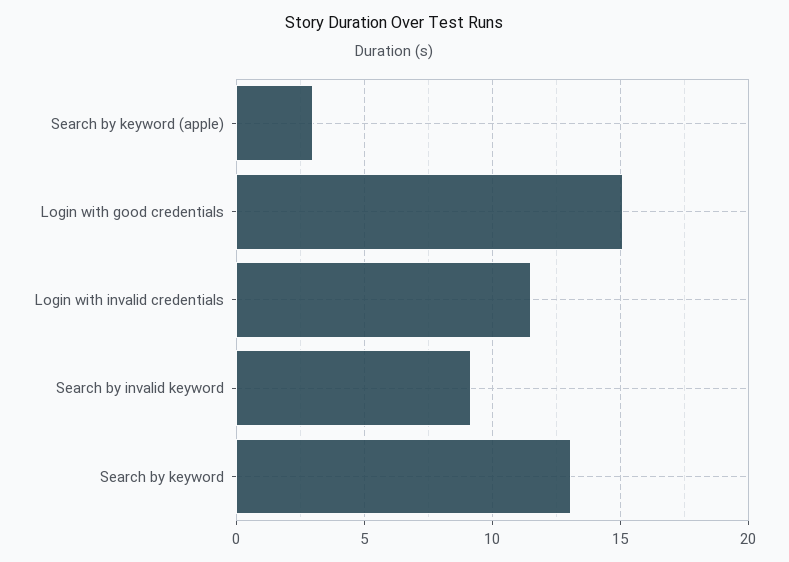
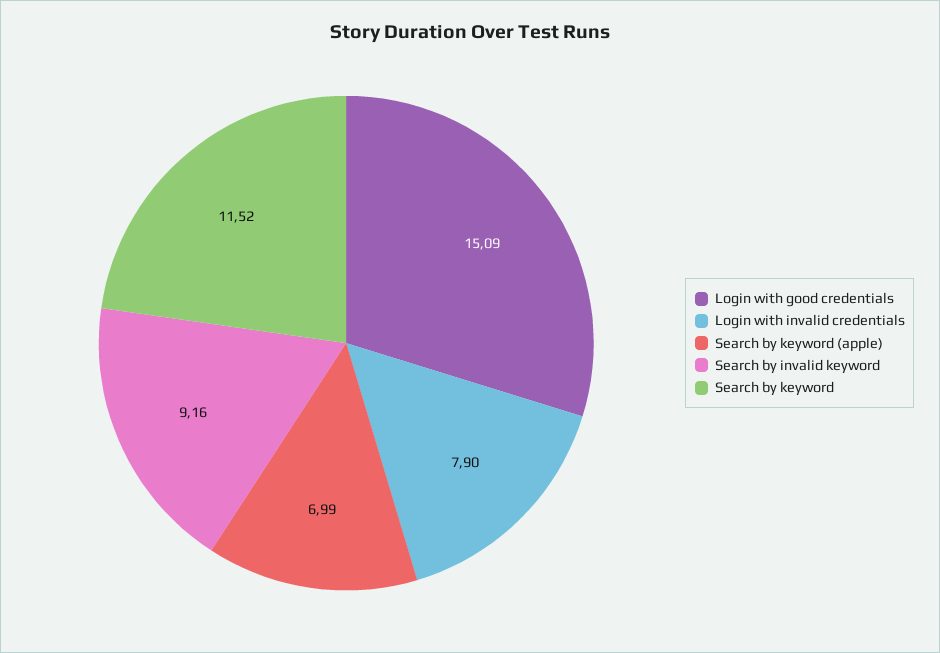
Search by keyword (apple): 3 -> 6.99
Login with invalid credentials: 11.5 -> 7.9
Search by keyword: 13 -> 11.52

